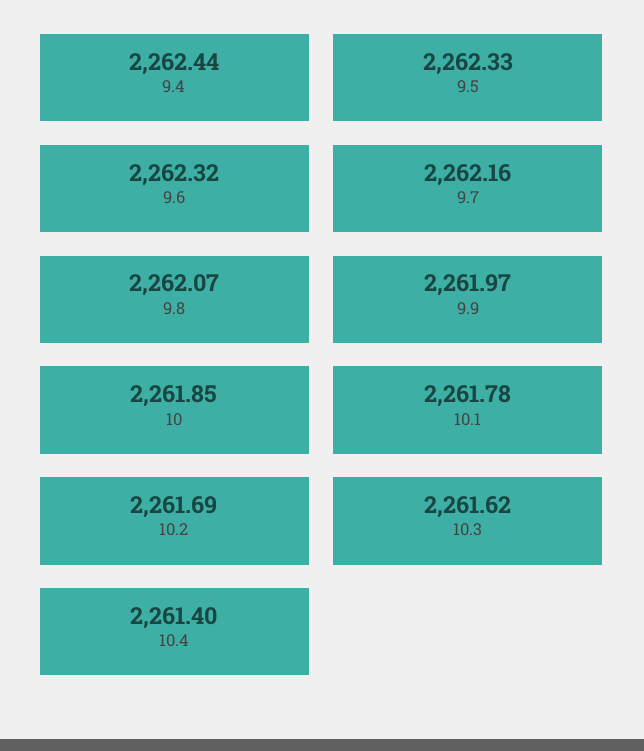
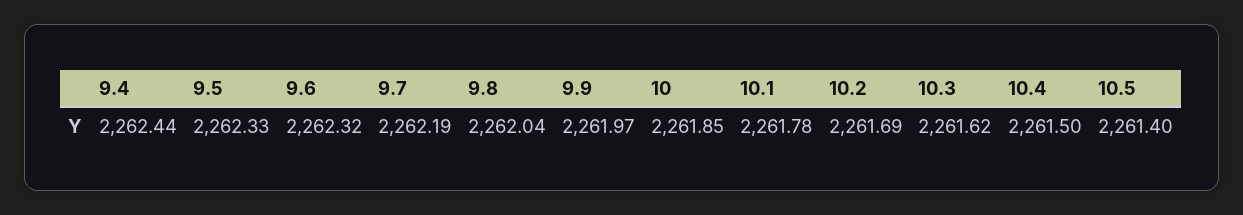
9.7: 2262.16 -> 2262.19
9.8: 2262.07 -> 2262.04
10.4: 2261.4 -> 2261.5
10.5: none -> 2261.4

